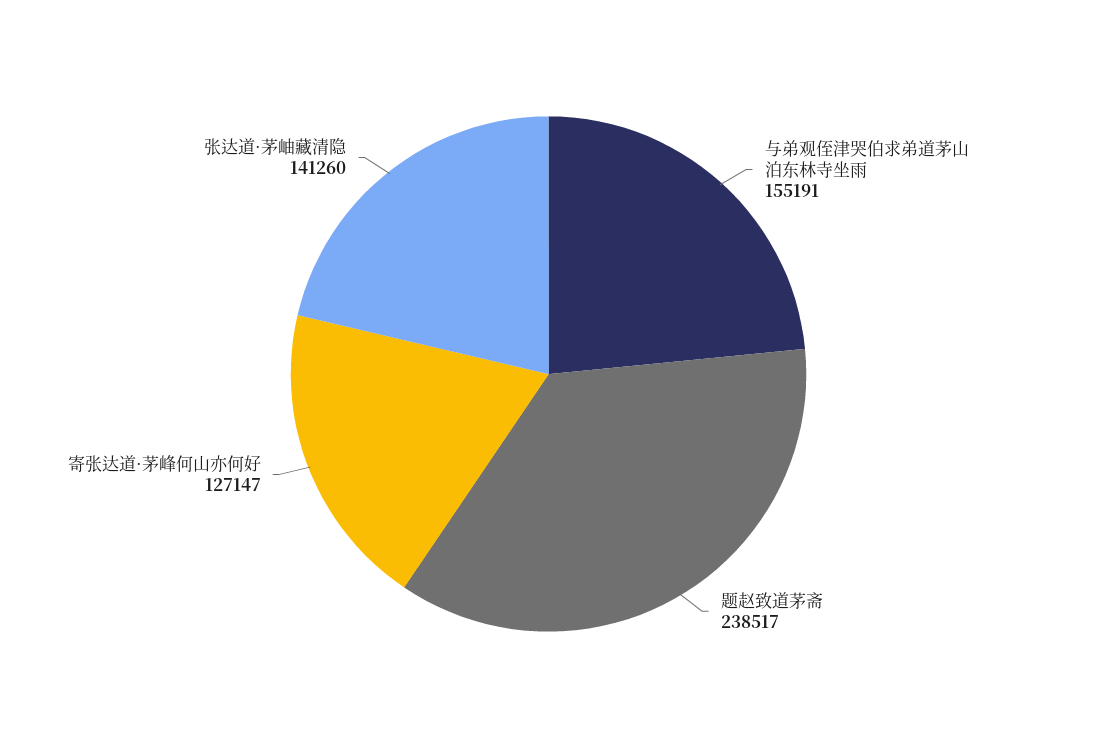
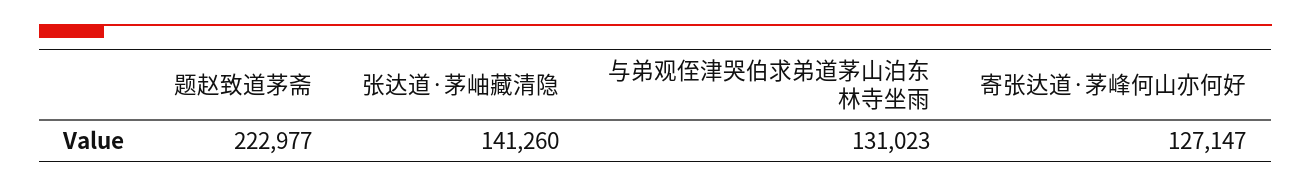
与弟观侄津哭伯求弟道茅山泊东林寺坐雨: 155191 -> 131023
题赵致道茅斋: 238517 -> 222977

